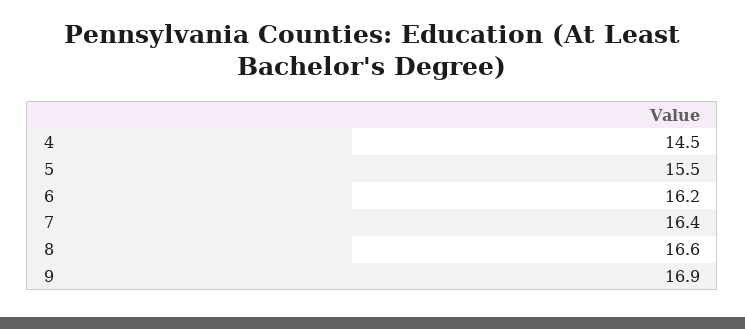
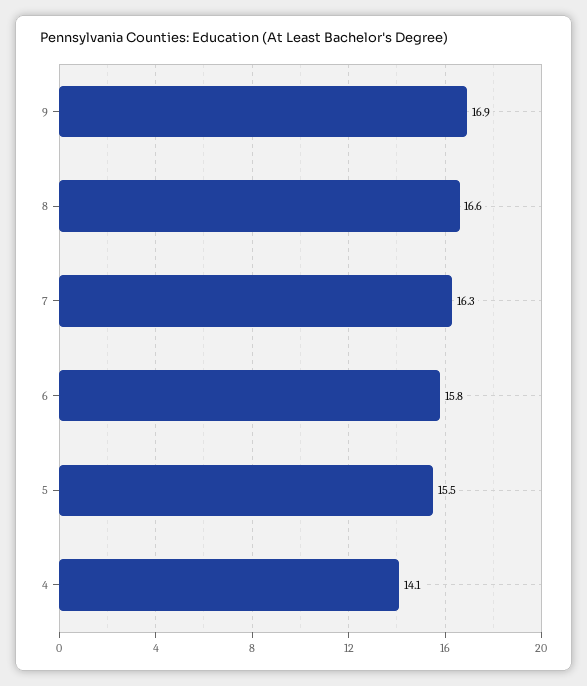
4: 14.5 -> 14.1
6: 16.2 -> 15.8
7: 16.4 -> 16.3

